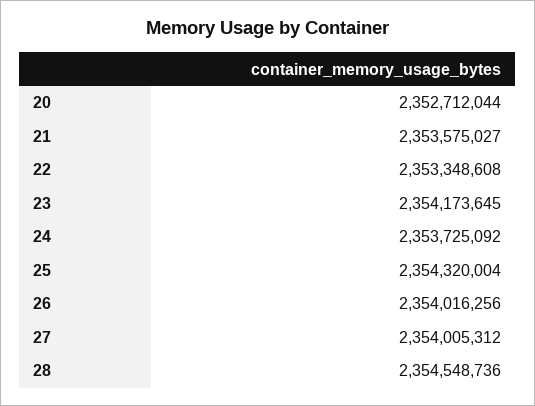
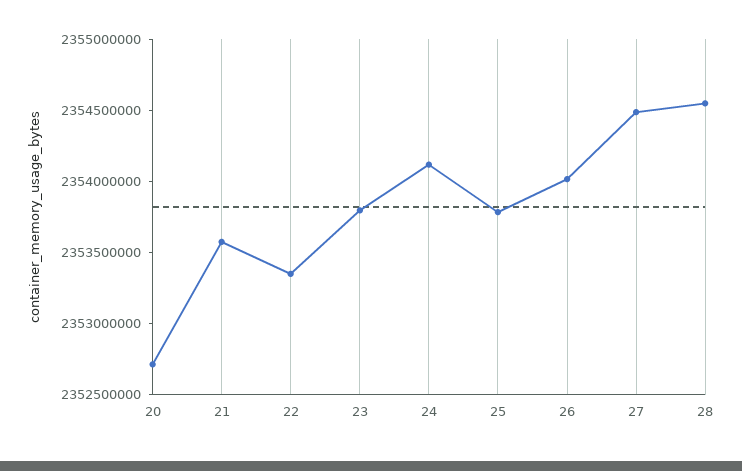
23: 2354173645 -> 2353800000
24: 2353725092 -> 2354100000
25: 2354320004 -> 2353800000
27: 2354005312 -> 2354500000

